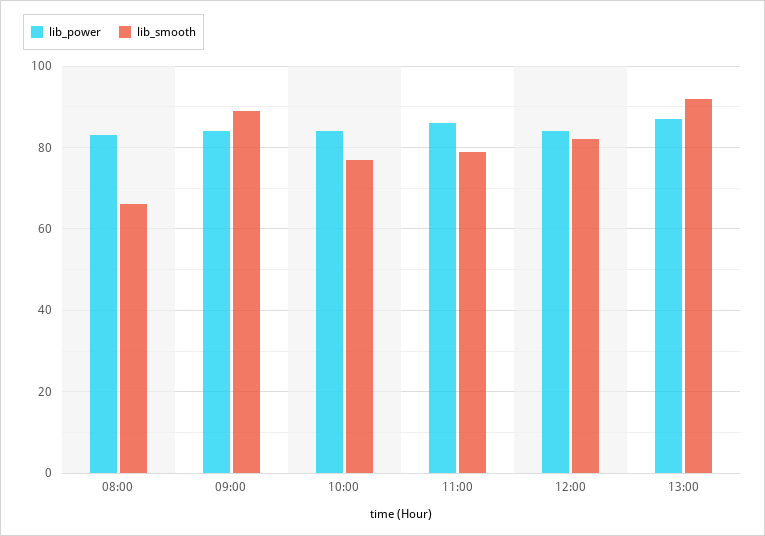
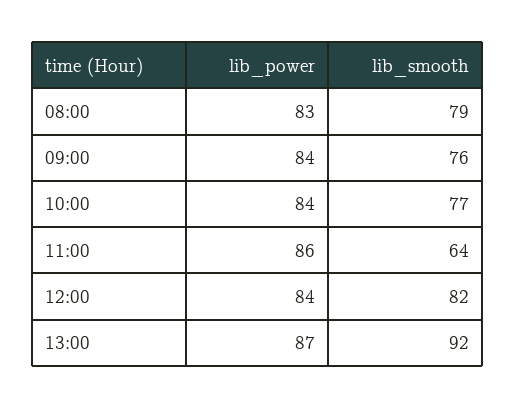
lib_smooth, 08:00: 65 -> 79
lib_smooth, 09:00: 90 -> 76
lib_smooth, 11:00: 80 -> 64

